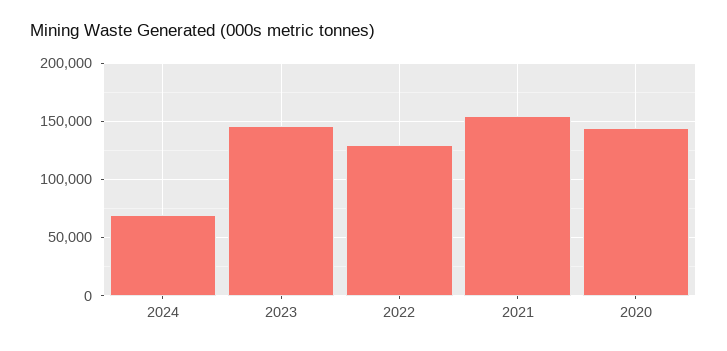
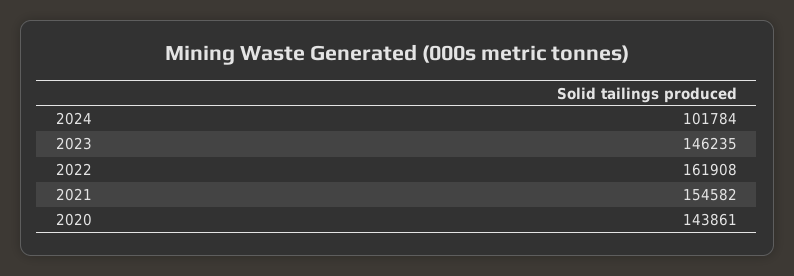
2024: 70000 -> 101784
2022: 130000 -> 161908

